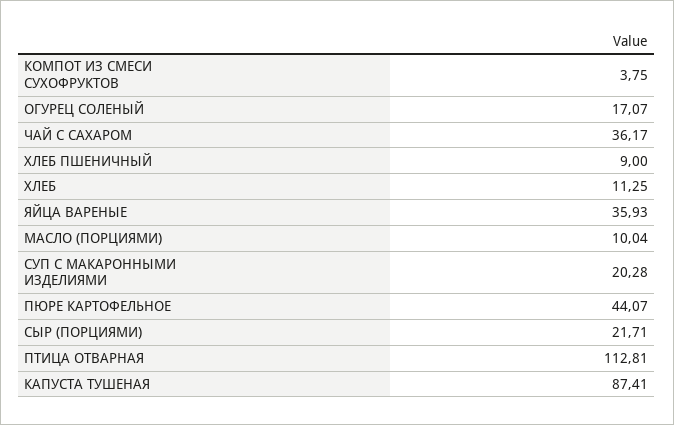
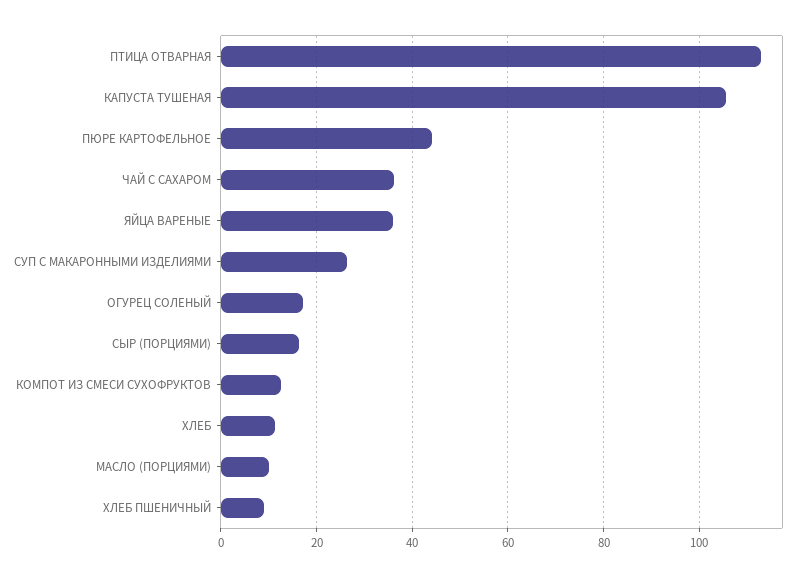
КОМПОТ ИЗ СМЕСИ СУХОФРУКТОВ: 3.75 -> 12
СУП С МАКАРОННЫМИ ИЗДЕЛИЯМИ: 20.28 -> 26
СЫР (ПОРЦИЯМИ): 21.71 -> 16
КАПУСТА ТУШЕНАЯ: 87.41 -> 106

